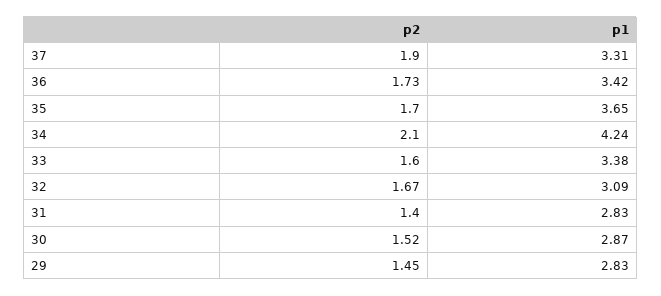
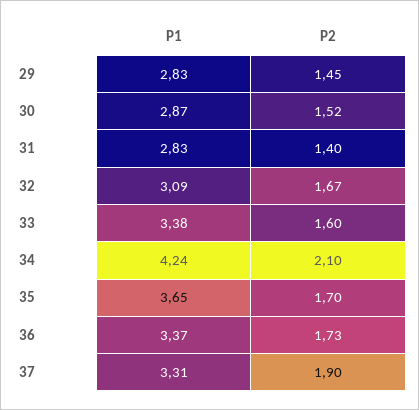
p1, 36: 3.42 -> 3.37

